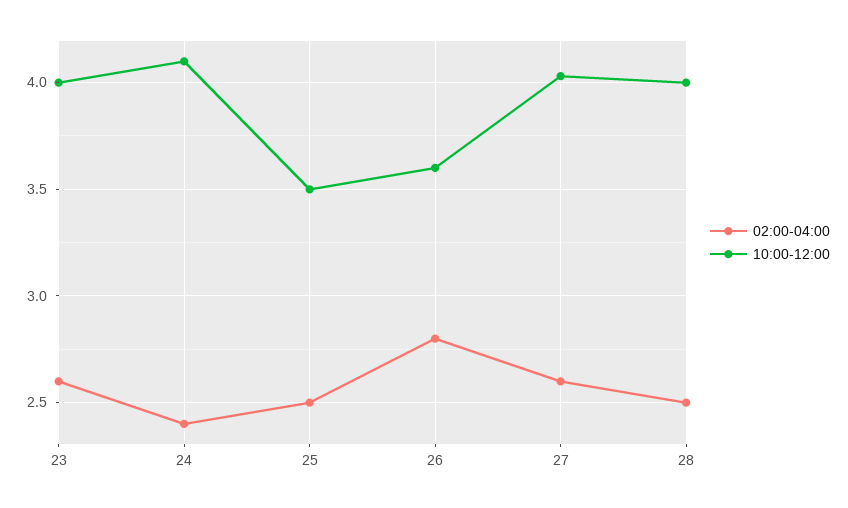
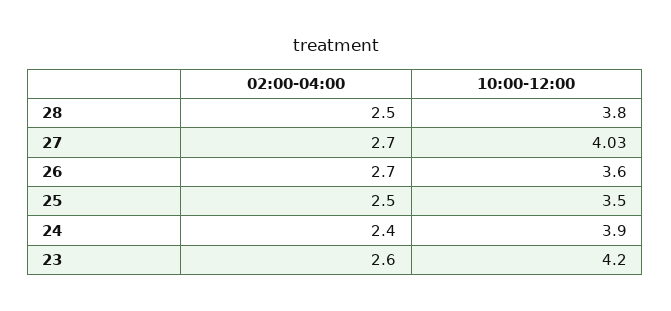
10:00-12:00, 23: 4 -> 4.2
10:00-12:00, 24: 4.1 -> 3.9
02:00-04:00, 26: 2.8 -> 2.7
02:00-04:00, 27: 2.6 -> 2.7
10:00-12:00, 28: 4 -> 3.8

